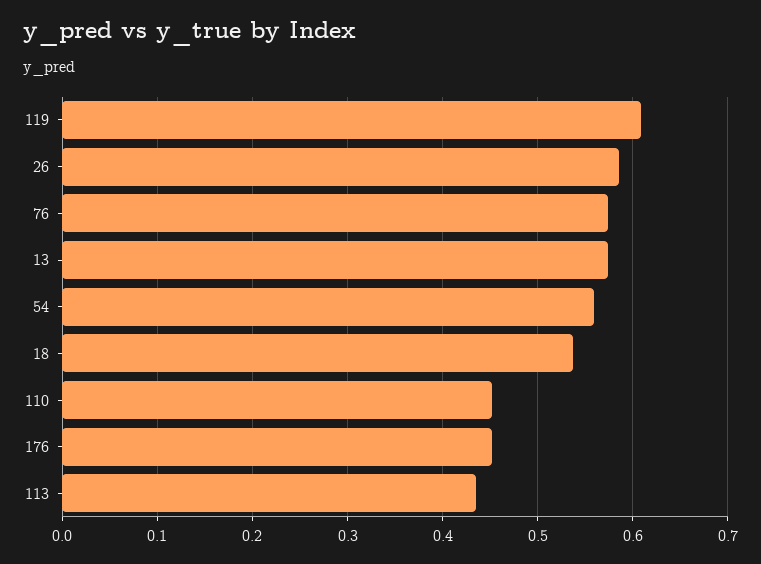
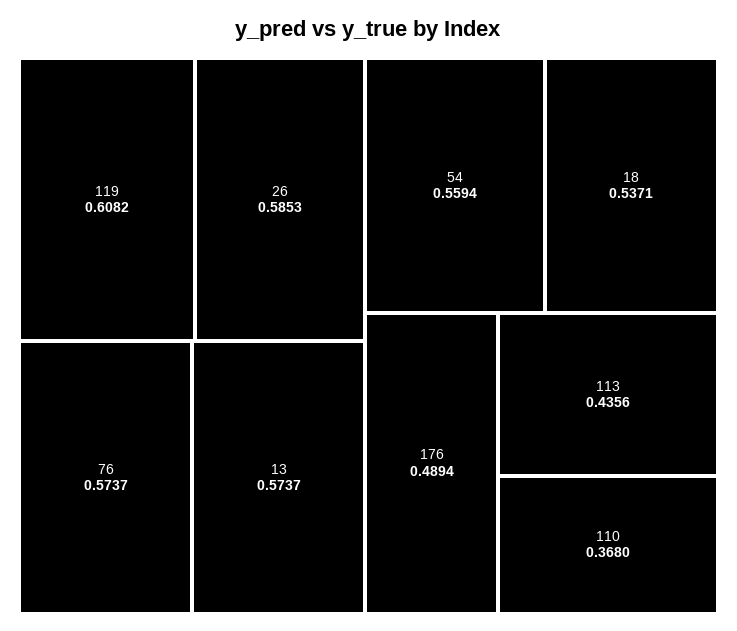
110: 0.45 -> 0.368
176: 0.45 -> 0.4894

